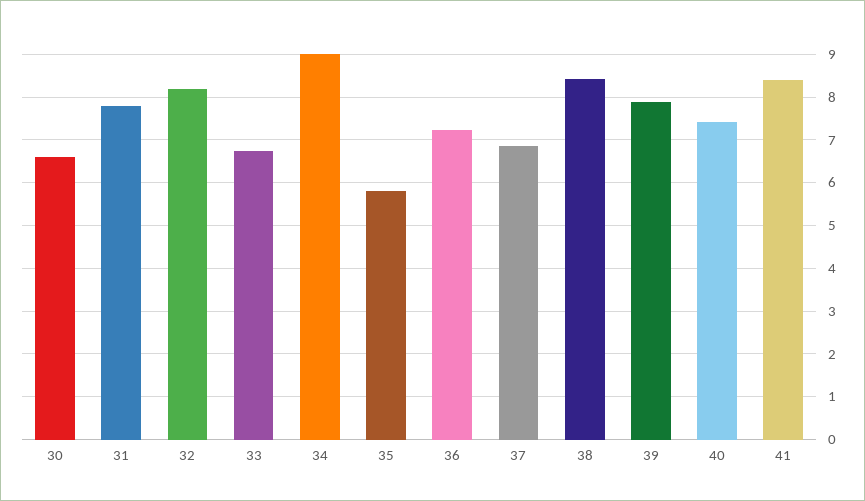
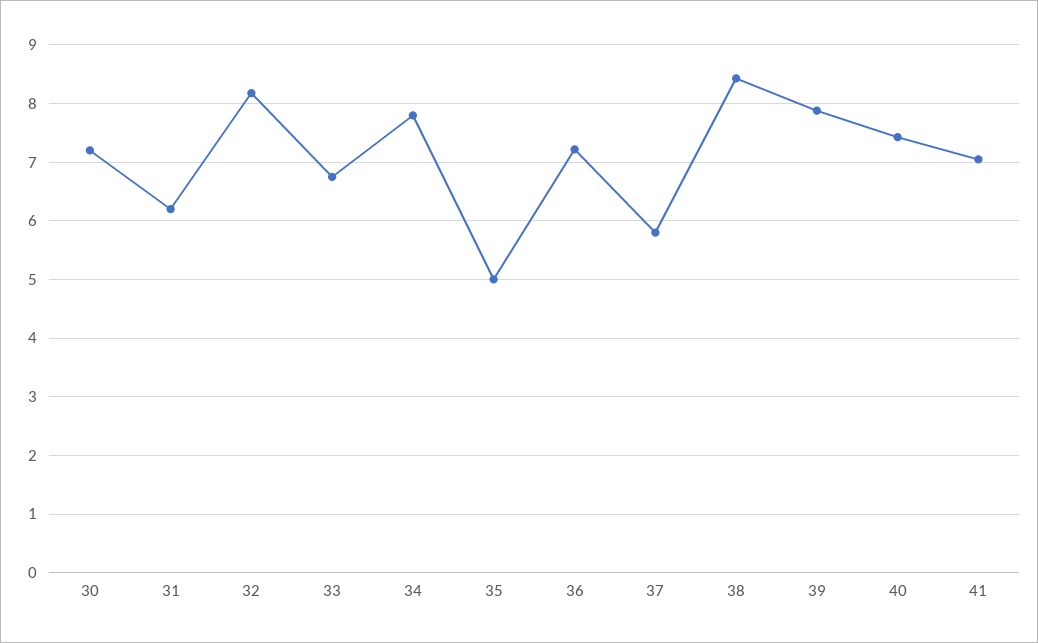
30: 6.6 -> 7.2
31: 7.8 -> 6.2
34: 9 -> 7.8
35: 5.8 -> 5
37: 6.8 -> 5.8
41: 8.4 -> 7

